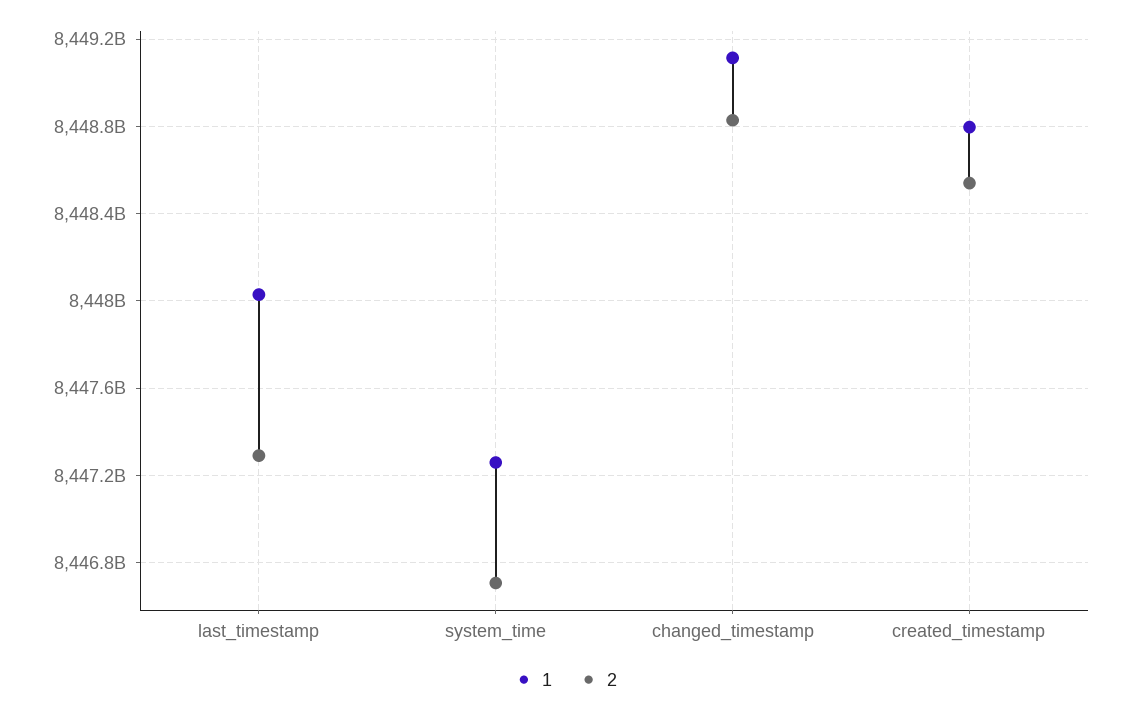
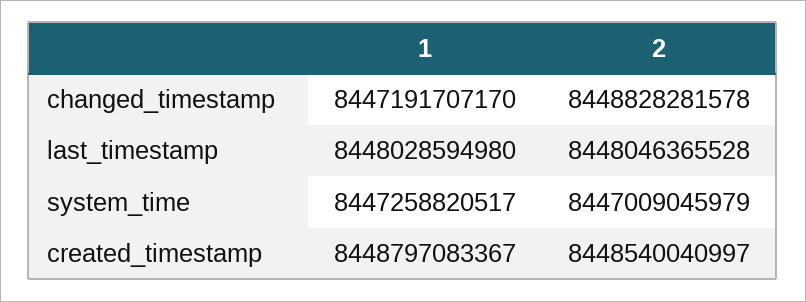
2, last_timestamp: 8447300000000 -> 8448046365528
2, system_time: 8446700000000 -> 8447009045979
1, changed_timestamp: 8449100000000 -> 8447191707170

